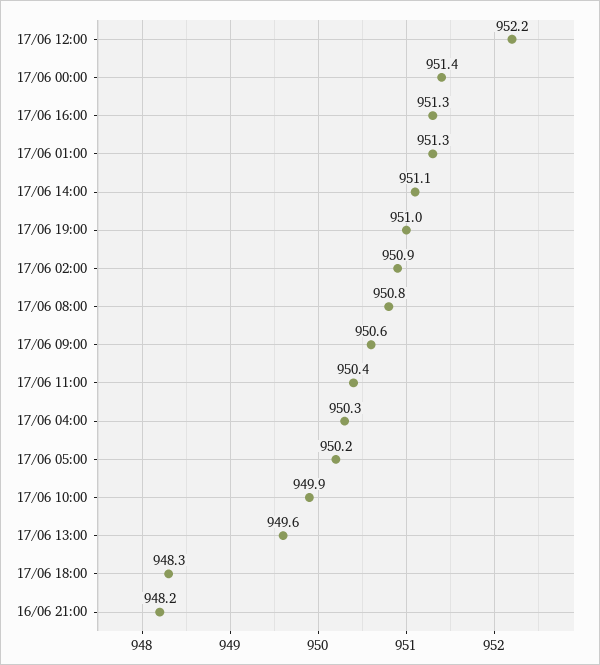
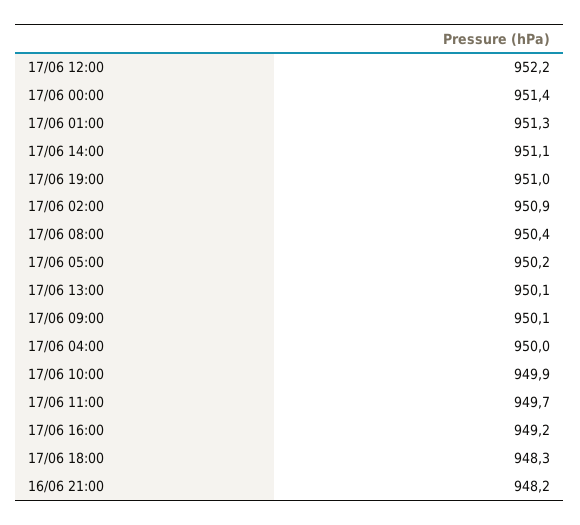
17/06 16:00: 951.3 -> 949.2
17/06 08:00: 950.8 -> 950.4
17/06 09:00: 950.6 -> 950.1
17/06 11:00: 950.4 -> 949.7
17/06 04:00: 950.3 -> 950
17/06 13:00: 949.6 -> 950.1

